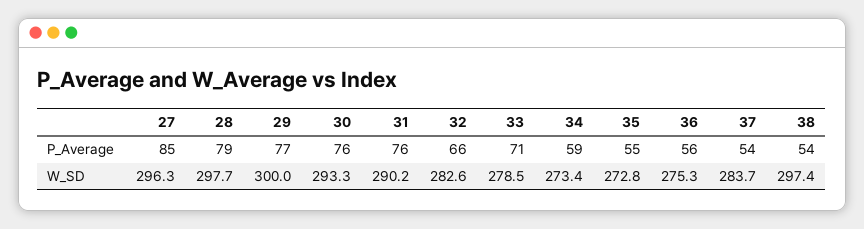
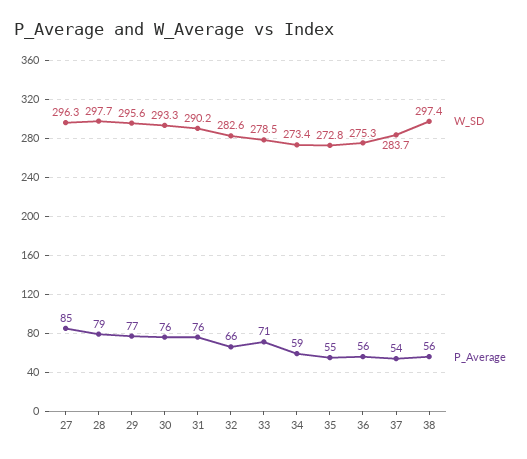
P_Average, 38: 54 -> 56
W_SD, 29: 300 -> 295.6

